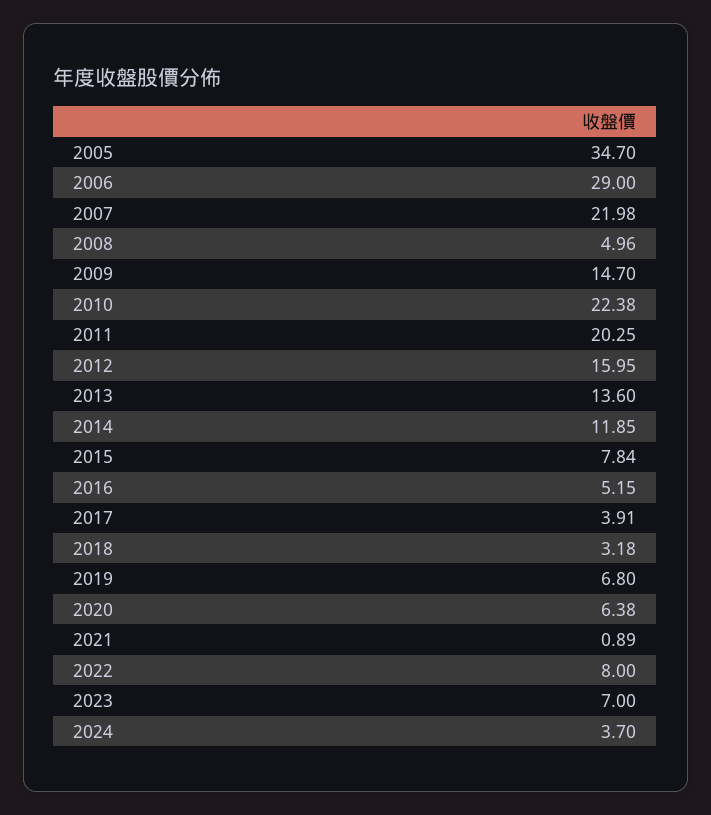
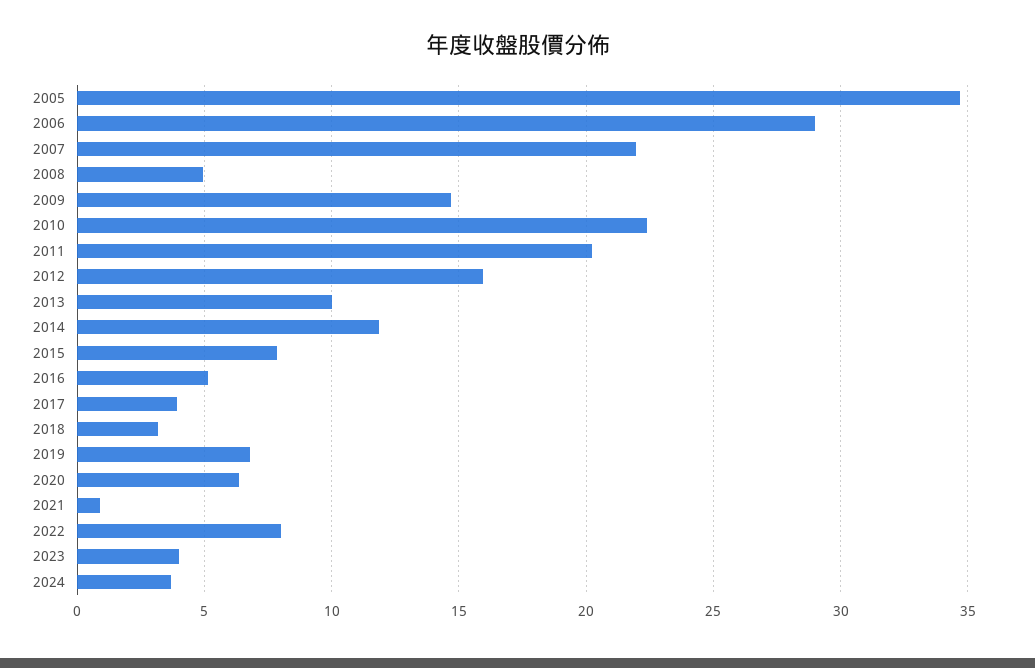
2013: 13.6 -> 10
2023: 7 -> 4

